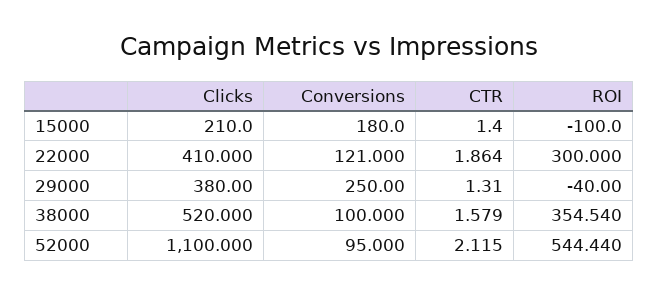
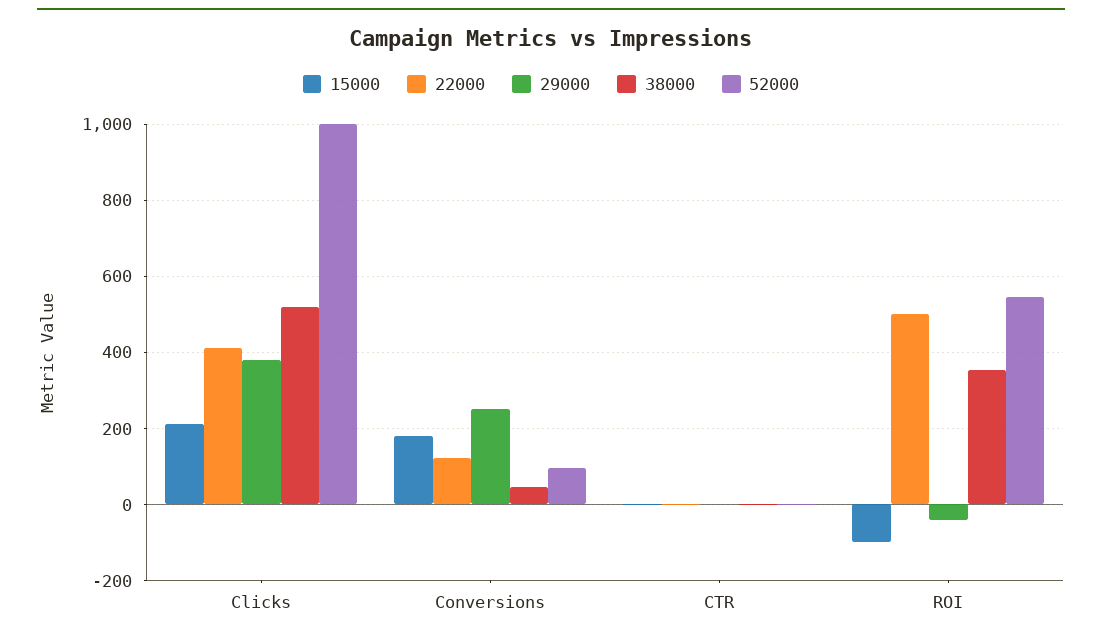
22000, ROI: 300 -> 500
38000, Conversions: 100 -> 40
52000, Clicks: 1100 -> 1000

